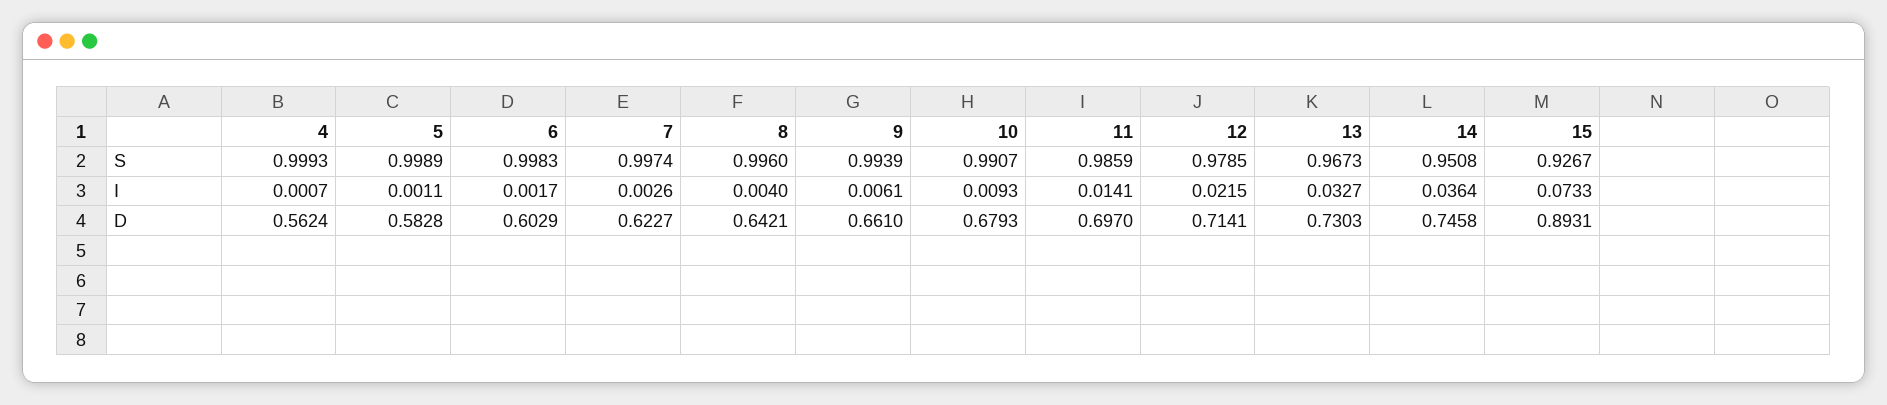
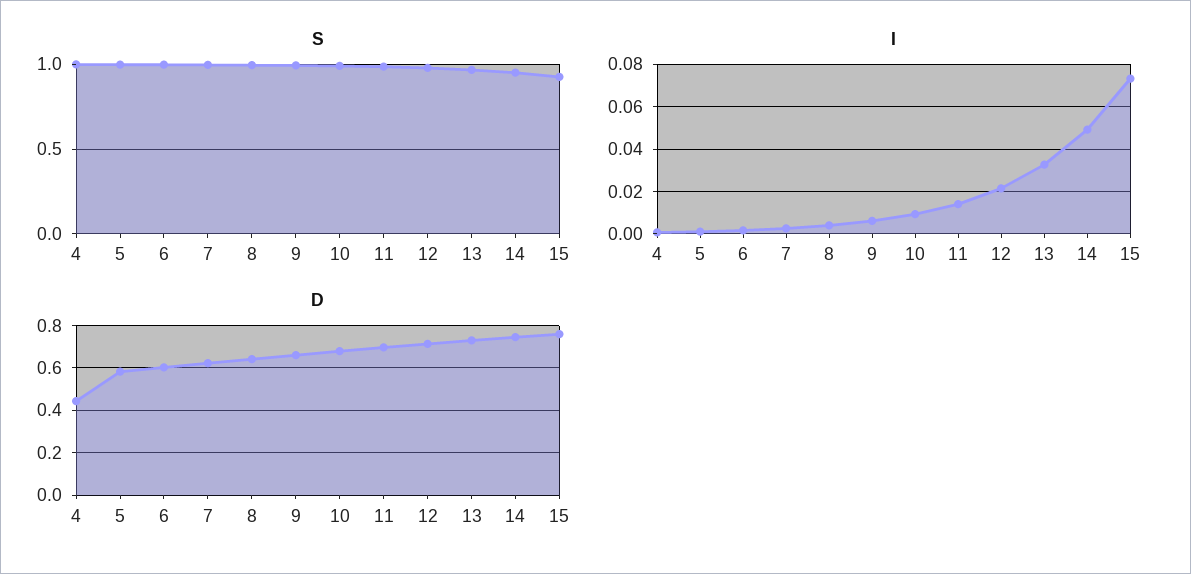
I, 14: 0.0364 -> 0.05
D, 4: 0.5624 -> 0.45
D, 15: 0.8931 -> 0.75

